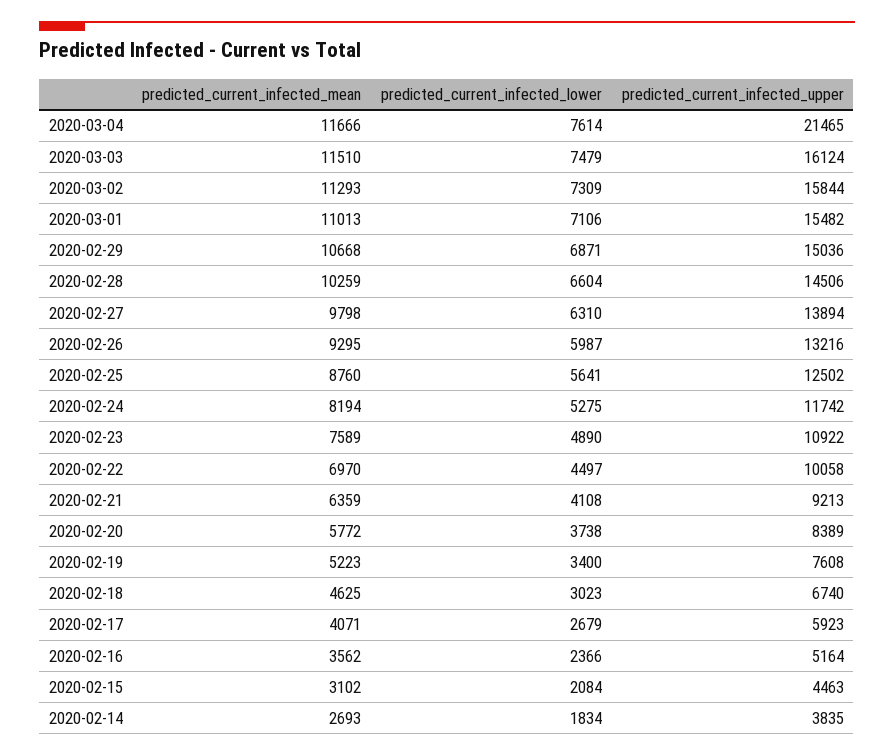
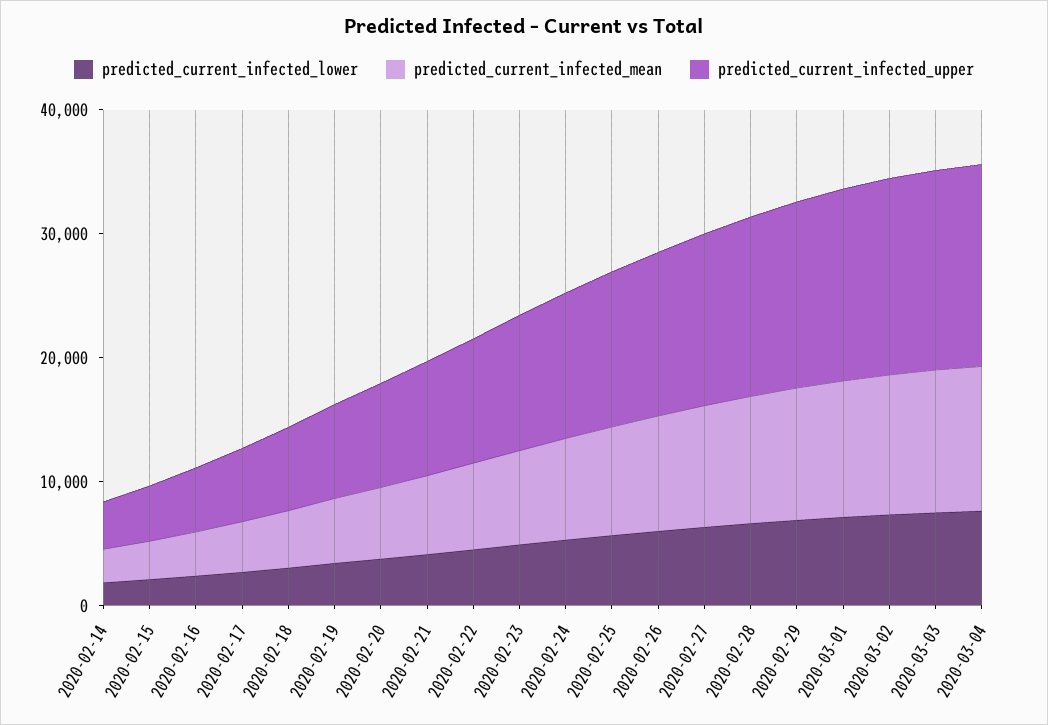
predicted_current_infected_upper, 2020-03-04: 21465 -> 16000

